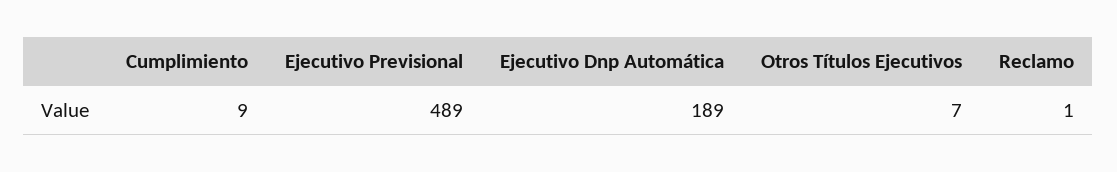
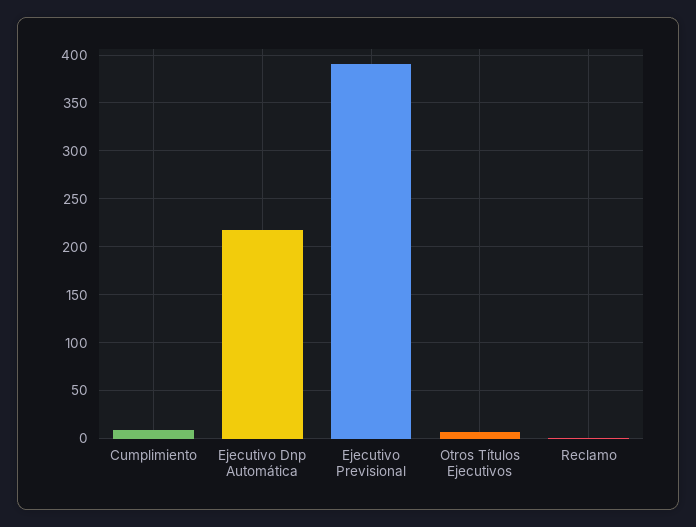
Ejecutivo Previsional: 489 -> 390
Ejecutivo Dnp Automática: 189 -> 220

